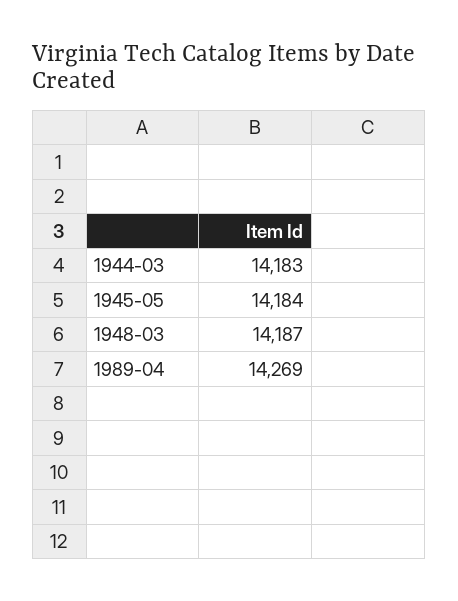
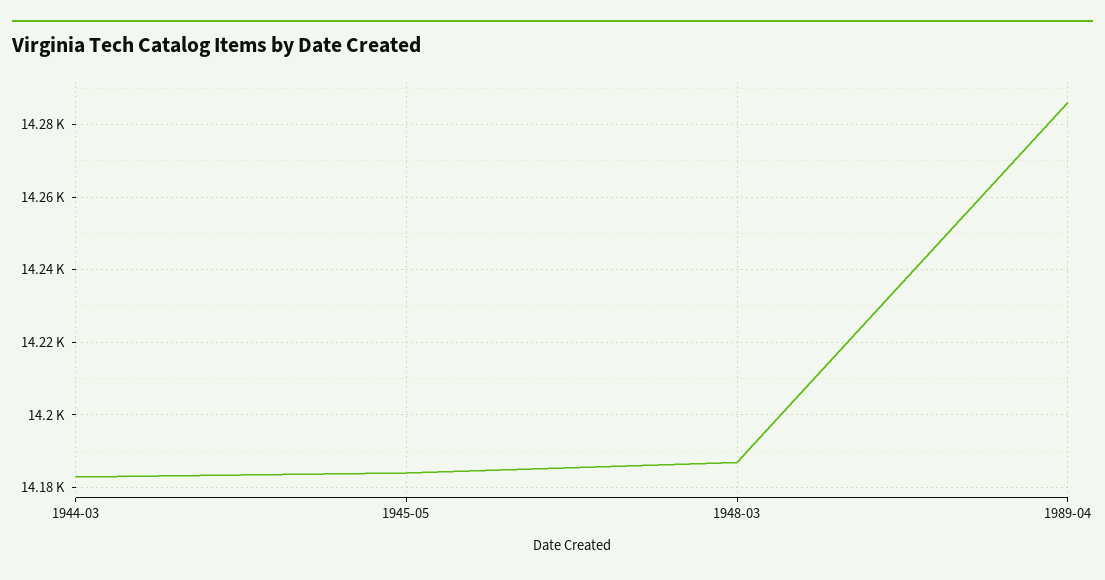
1989-04: 14269 -> 14285

